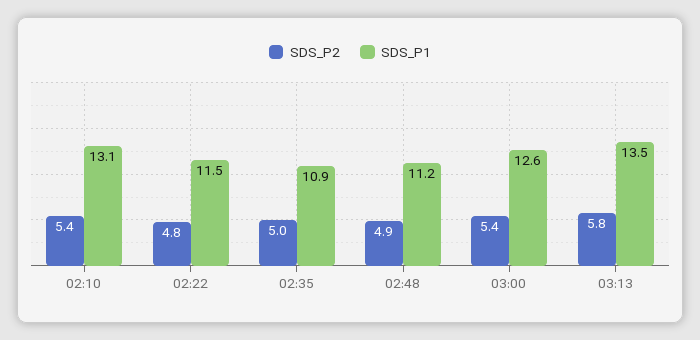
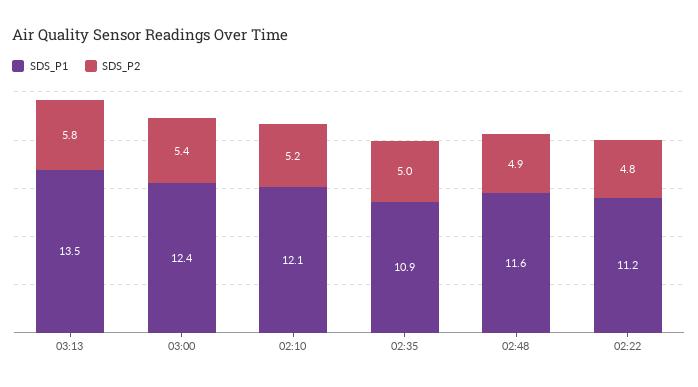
SDS_P2, 02:10: 5.4 -> 5.2
SDS_P1, 02:10: 13.1 -> 12.1
SDS_P1, 02:22: 11.5 -> 11.2
SDS_P1, 02:48: 11.2 -> 11.6
SDS_P1, 03:00: 12.6 -> 12.4

